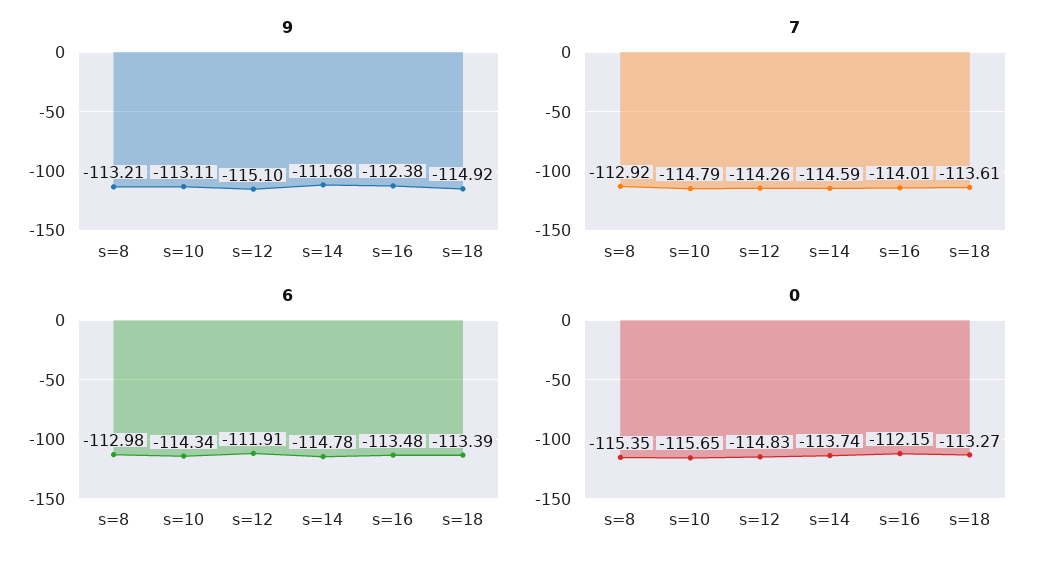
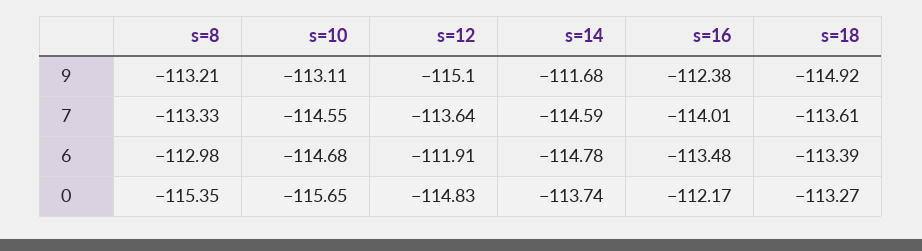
7, s=8: -112.92 -> -113.33
7, s=10: -114.79 -> -114.55
7, s=12: -114.26 -> -113.64
6, s=10: -114.34 -> -114.68
0, s=16: -112.15 -> -112.17

